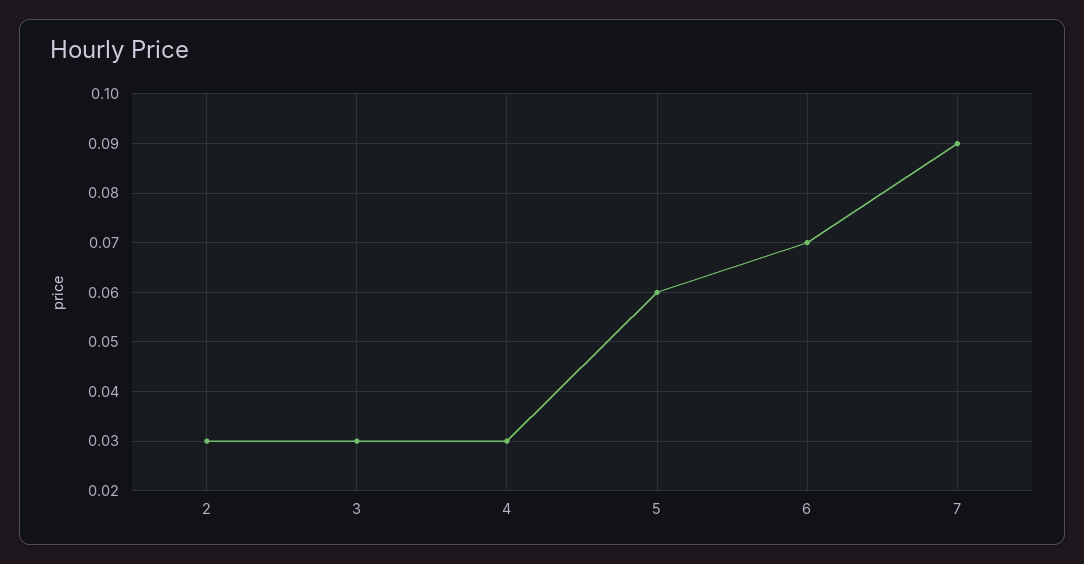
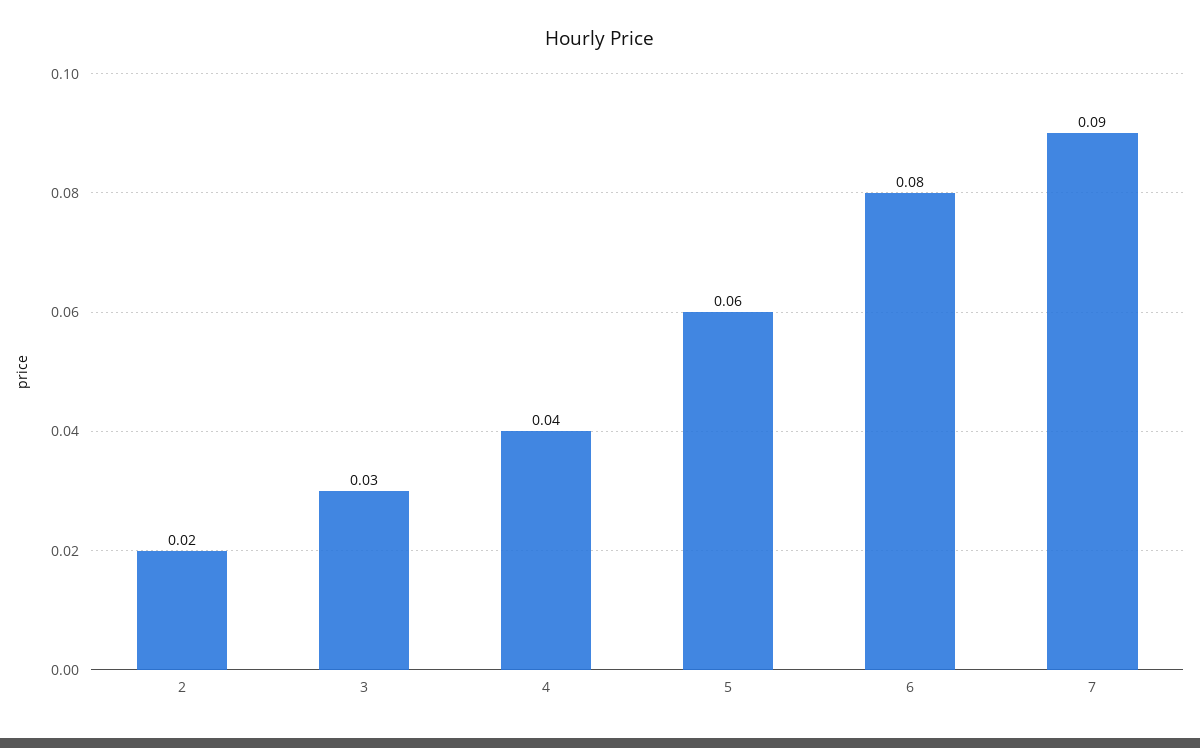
2: 0.03 -> 0.02
4: 0.03 -> 0.04
6: 0.07 -> 0.08

